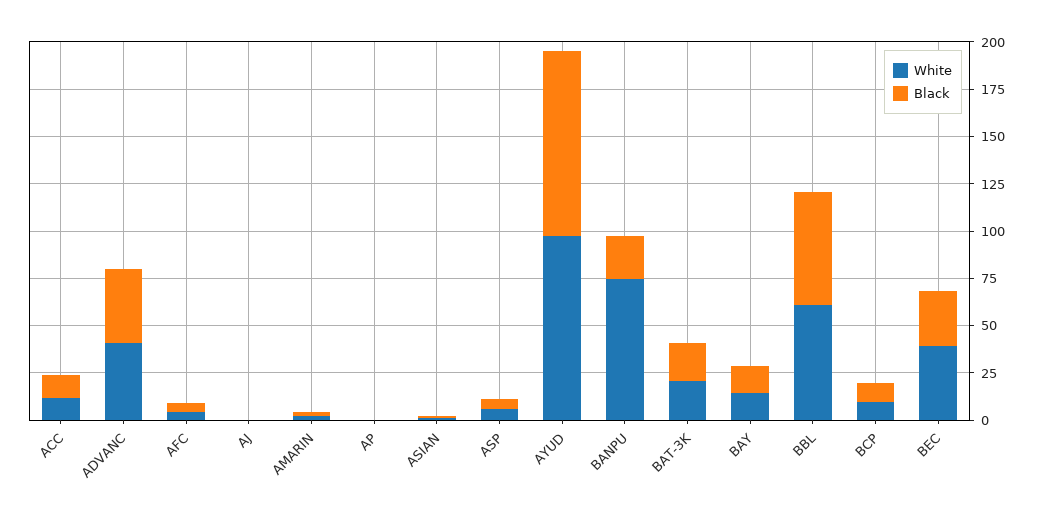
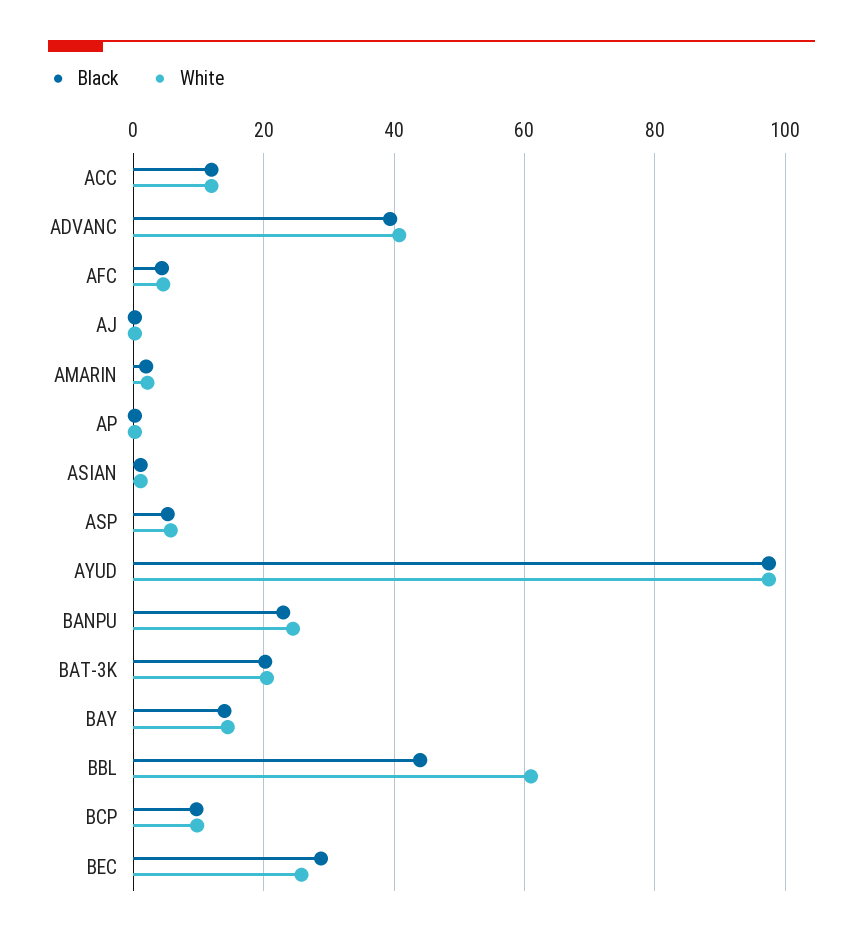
White, BANPU: 75 -> 24
Black, BBL: 60 -> 44
White, BEC: 40 -> 26

